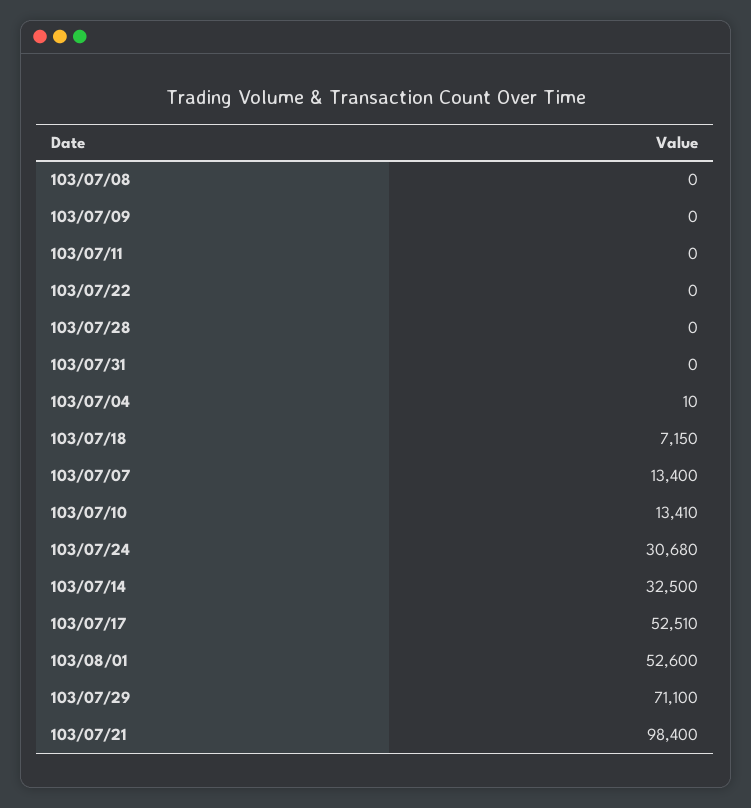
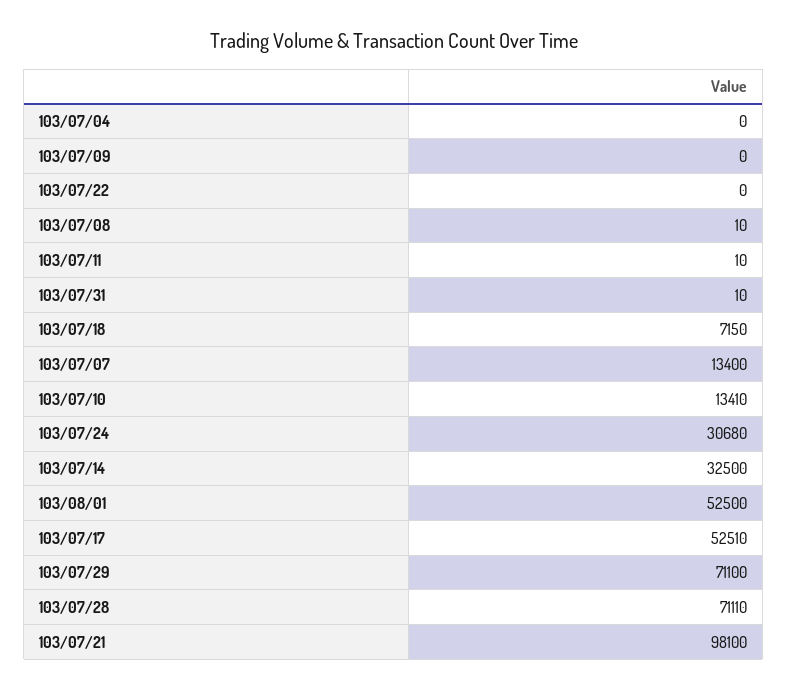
103/07/08: 0 -> 10
103/07/11: 0 -> 10
103/07/28: 0 -> 71110
103/07/31: 0 -> 10
103/07/04: 10 -> 0
103/08/01: 52600 -> 52500
103/07/21: 98400 -> 98100

